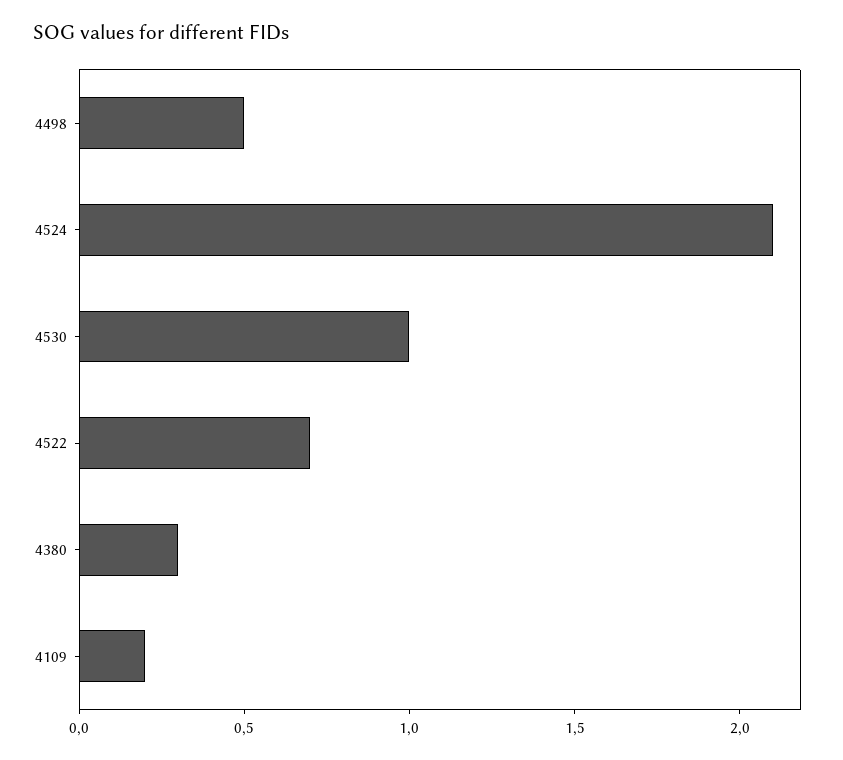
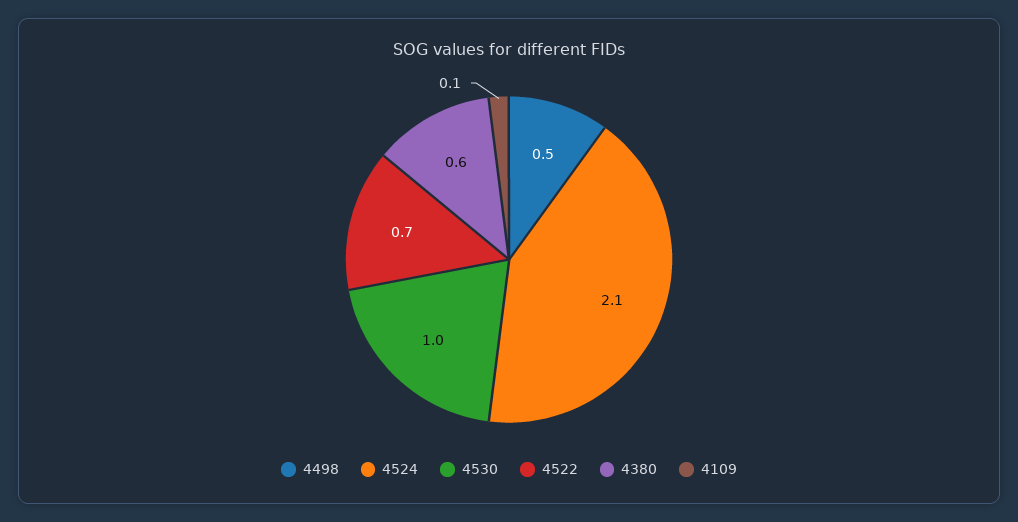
4380: 0.3 -> 0.6
4109: 0.2 -> 0.1

